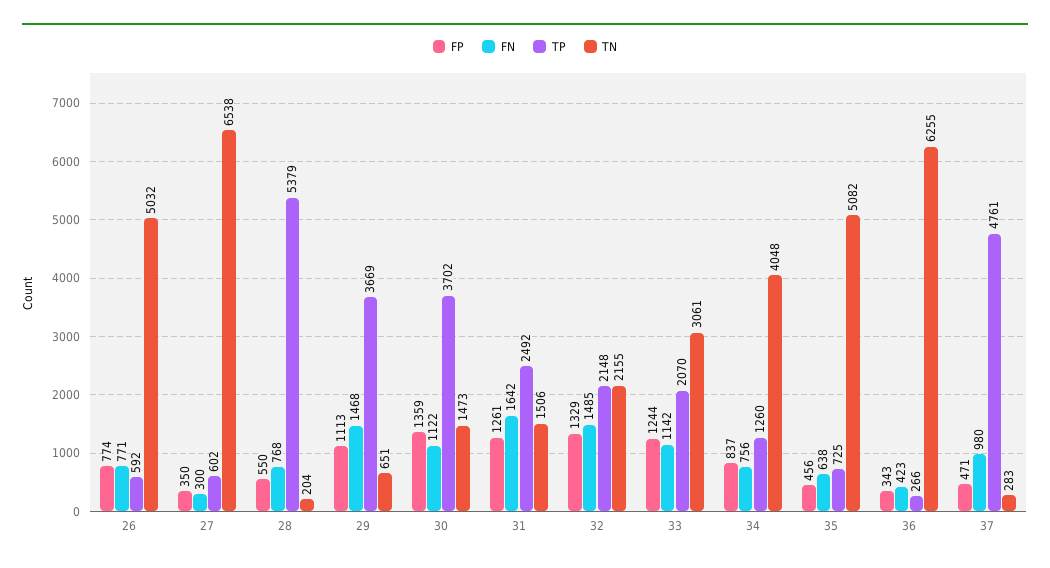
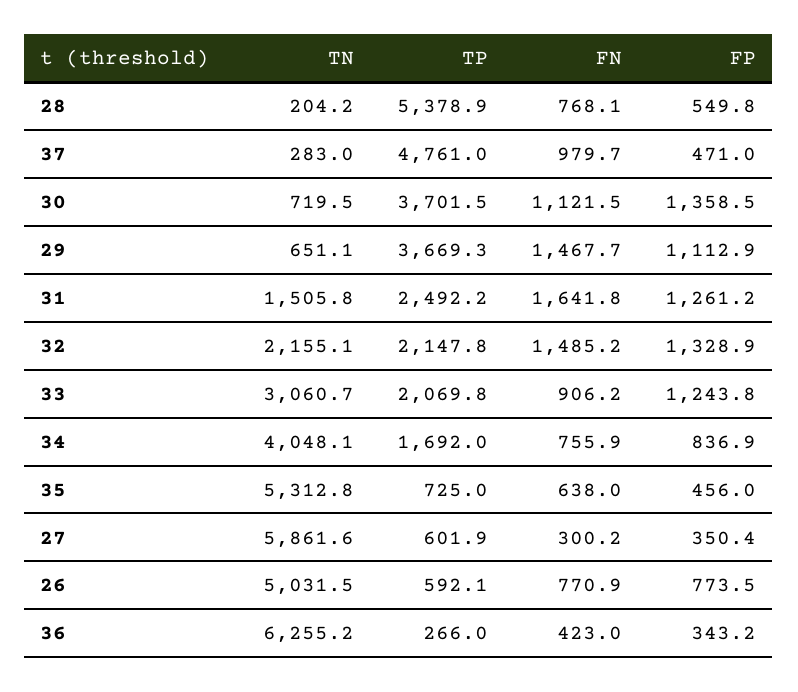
TN, 27: 6538 -> 5861.6
TN, 30: 1473 -> 719.5
FN, 33: 1142 -> 906.2
TP, 34: 1260 -> 1692
TN, 35: 5082 -> 5312.8

